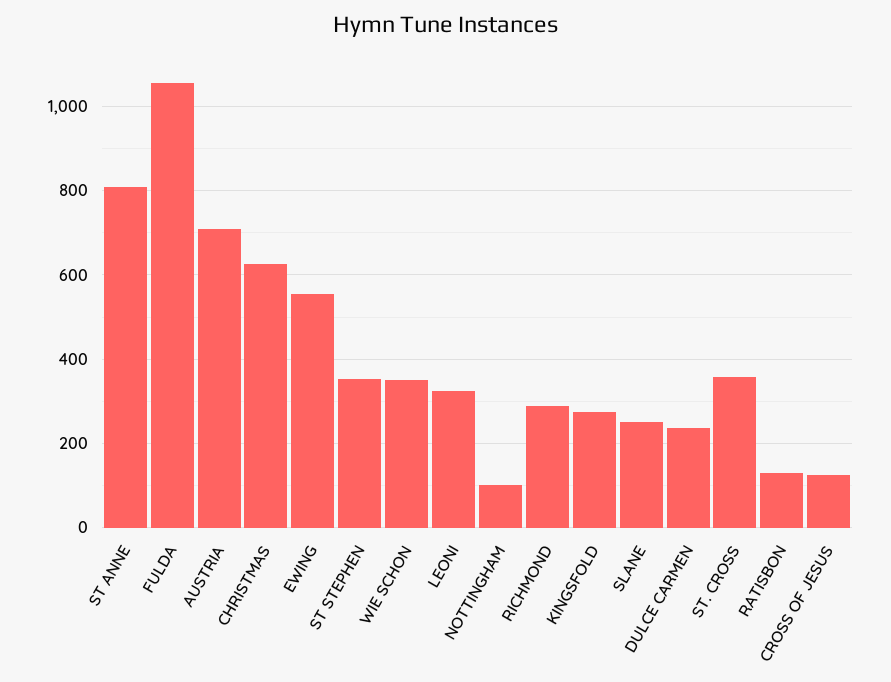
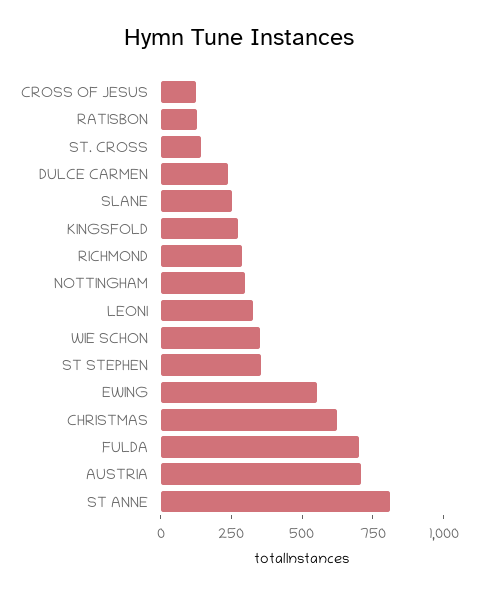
FULDA: 1060 -> 700
NOTTINGHAM: 100 -> 300
ST. CROSS: 360 -> 150

